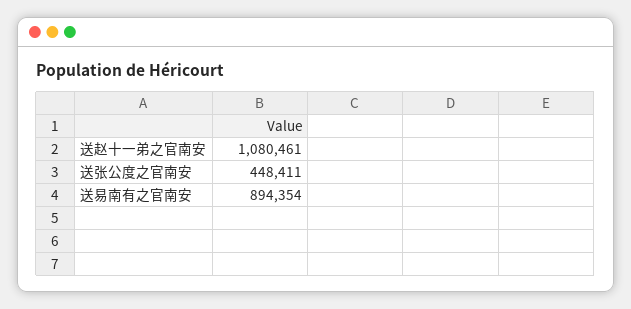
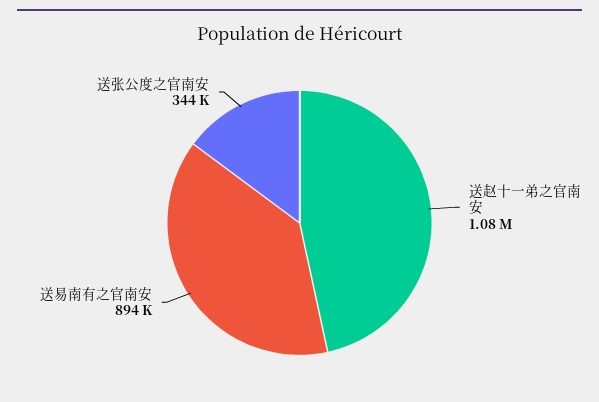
送张公度之官南安: 448411 -> 344000

